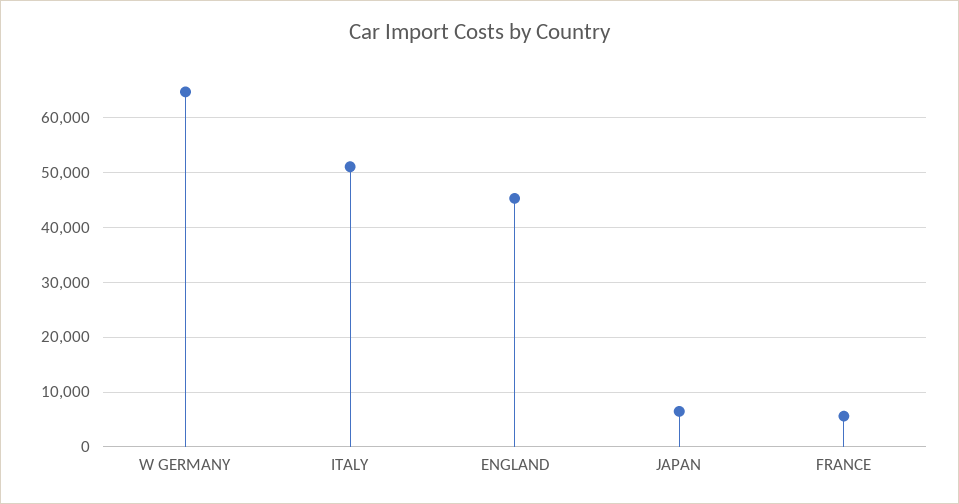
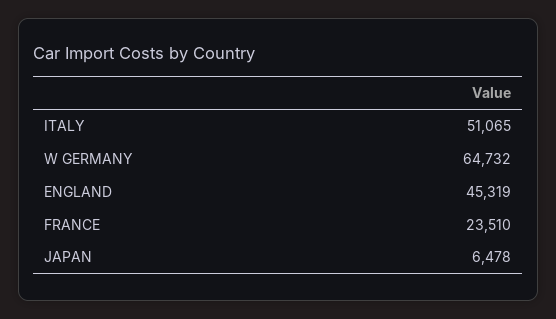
FRANCE: 6000 -> 23510

